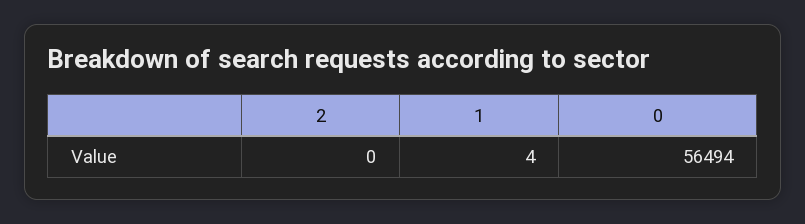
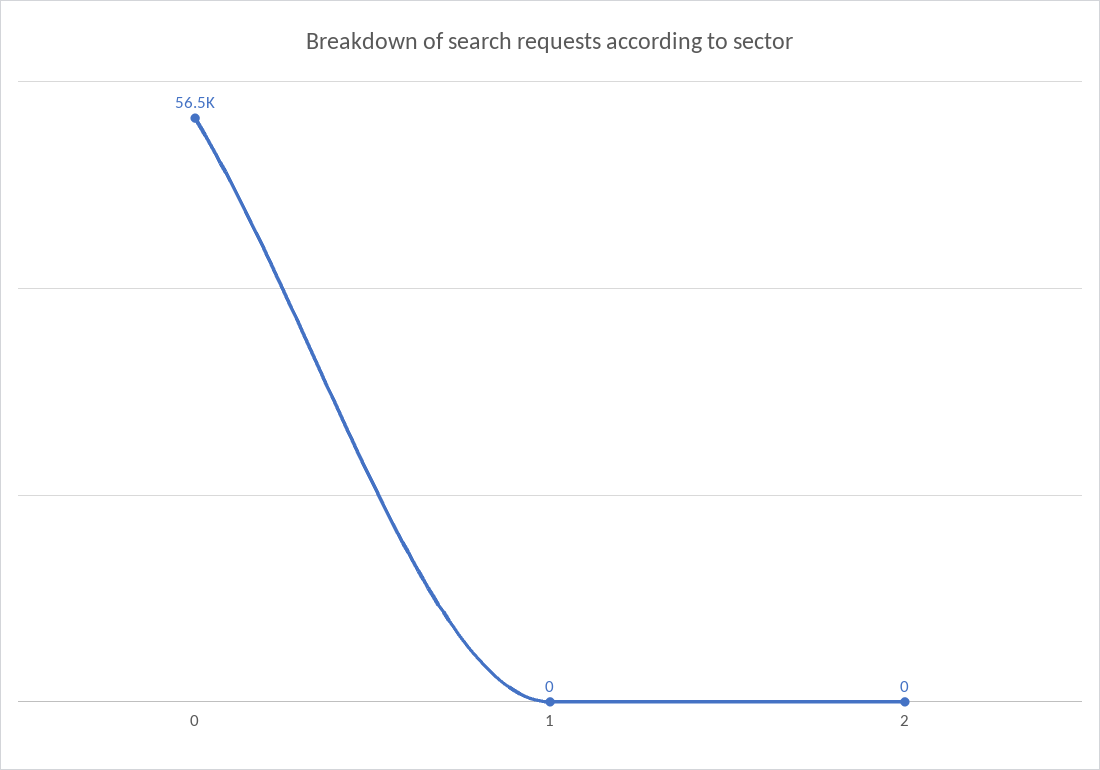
1: 4 -> 0

